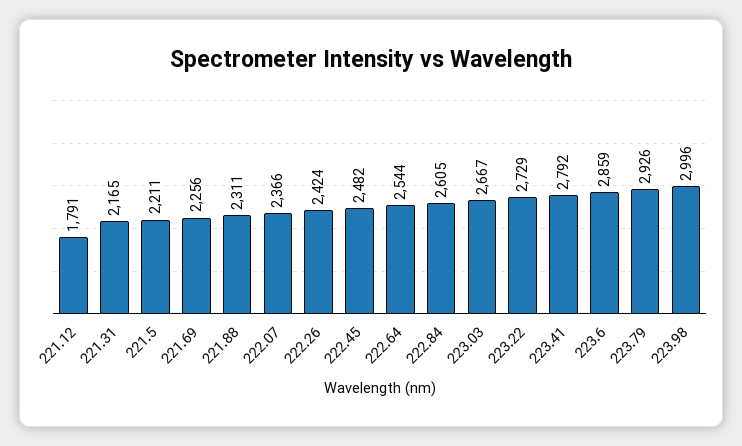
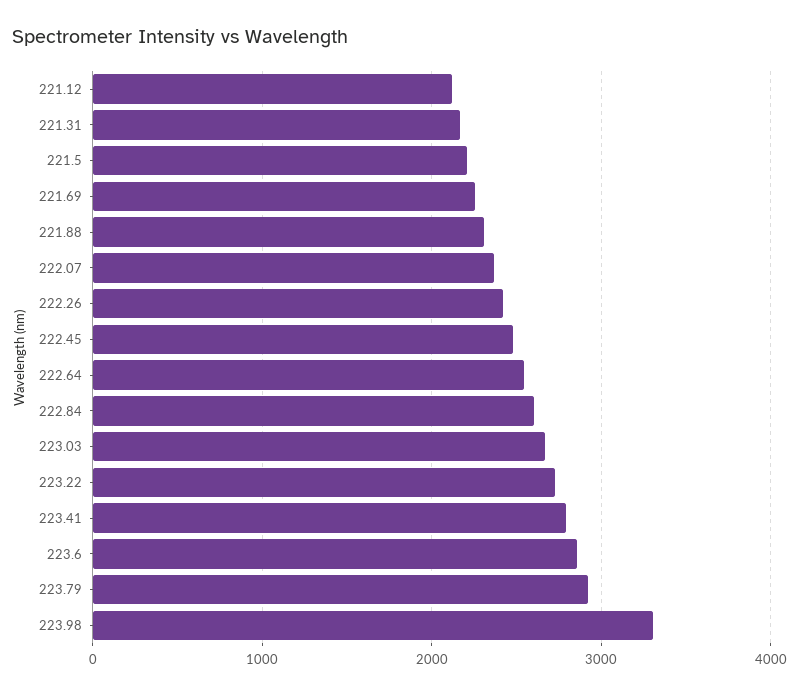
221.12: 1791 -> 2100
223.98: 2996 -> 3300

